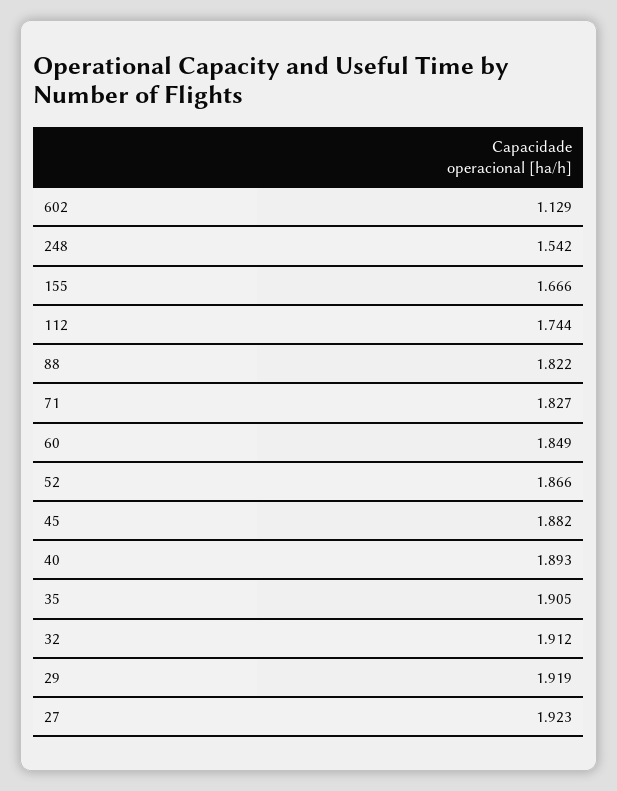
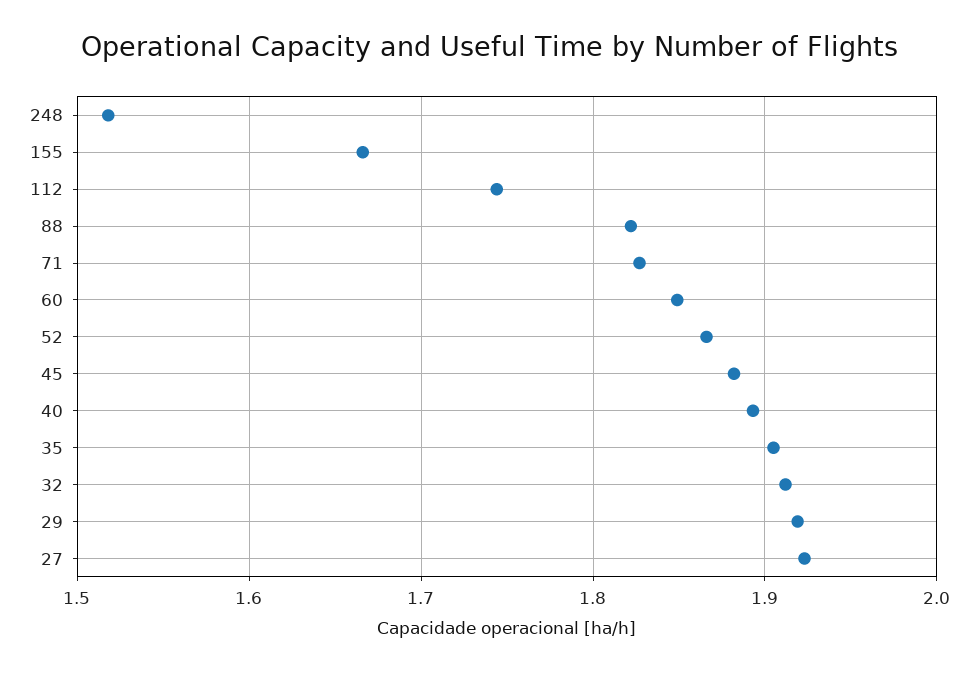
602: 1.129 -> none
248: 1.542 -> 1.52

